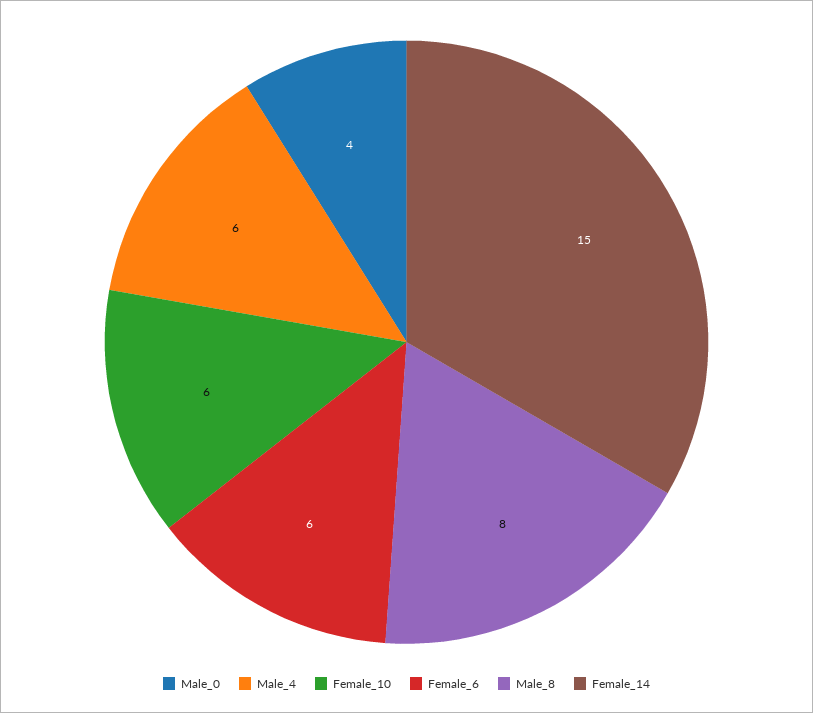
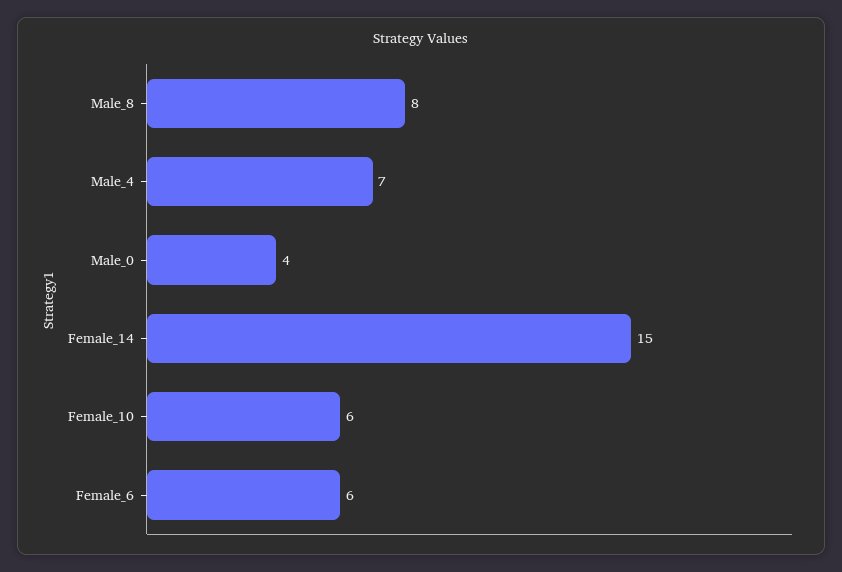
Male_4: 6 -> 7

